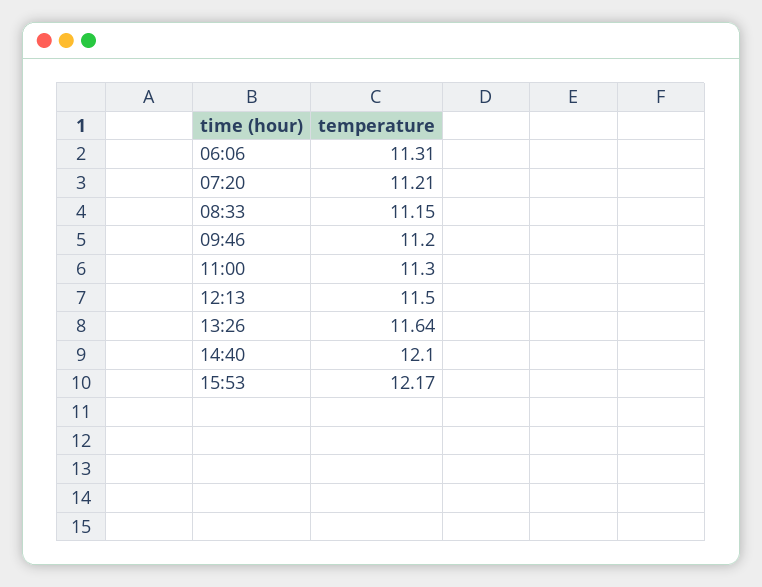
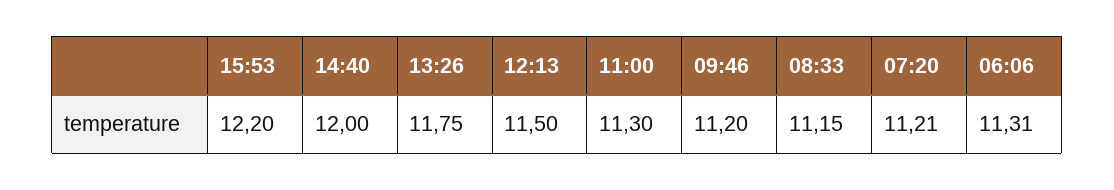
13:26: 11.64 -> 11.75
14:40: 12.1 -> 12
15:53: 12.17 -> 12.2

